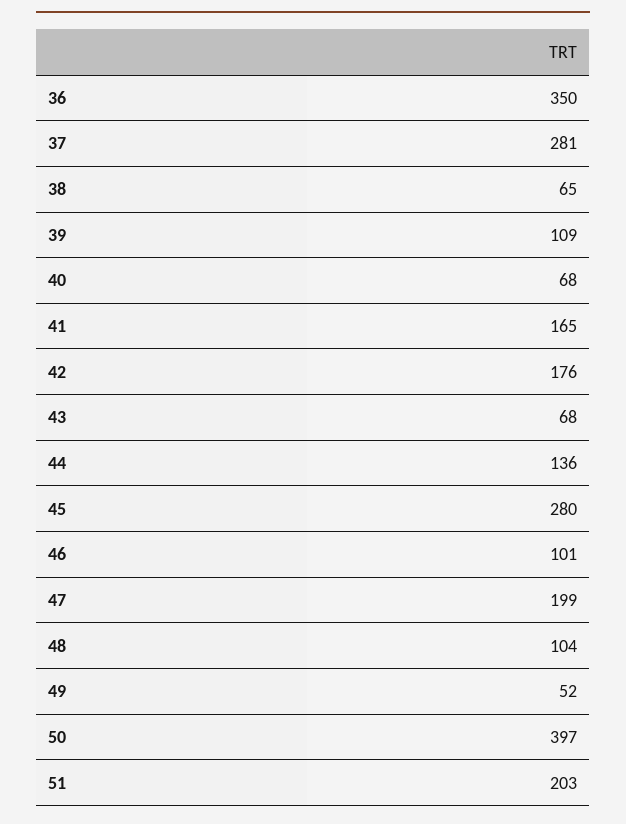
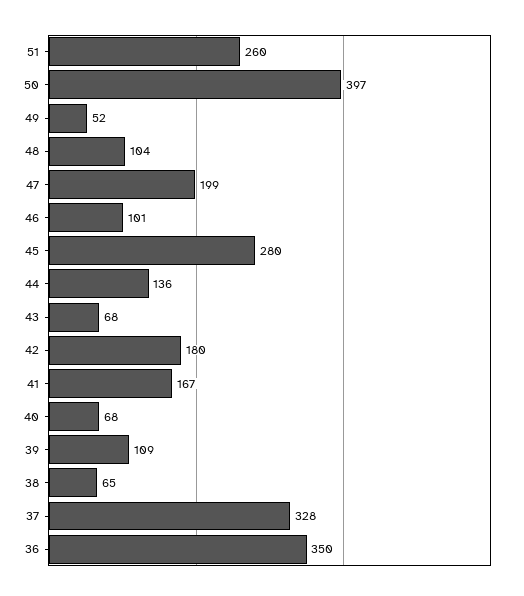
37: 281 -> 328
41: 165 -> 167
42: 176 -> 180
51: 203 -> 260

